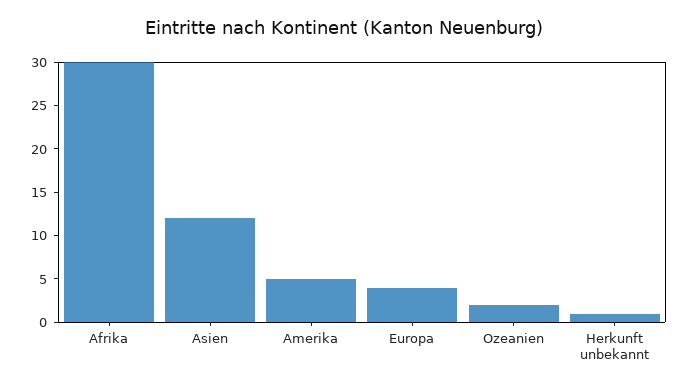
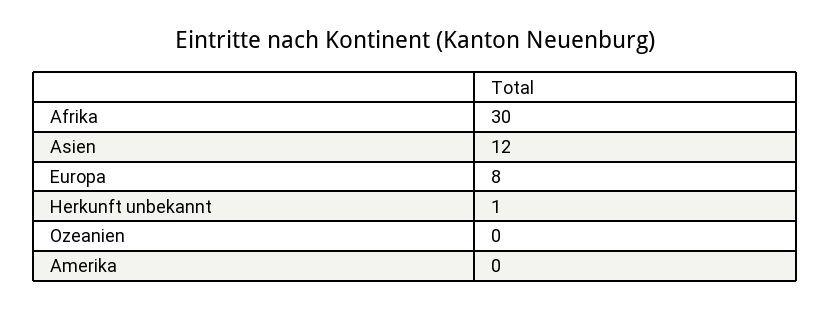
Amerika: 5 -> 0
Europa: 4 -> 8
Ozeanien: 2 -> 0

